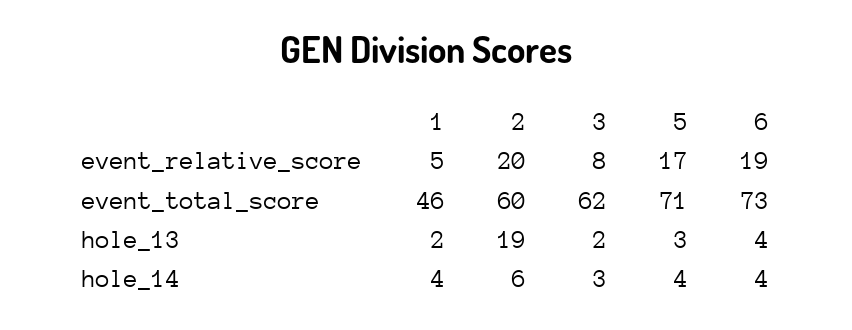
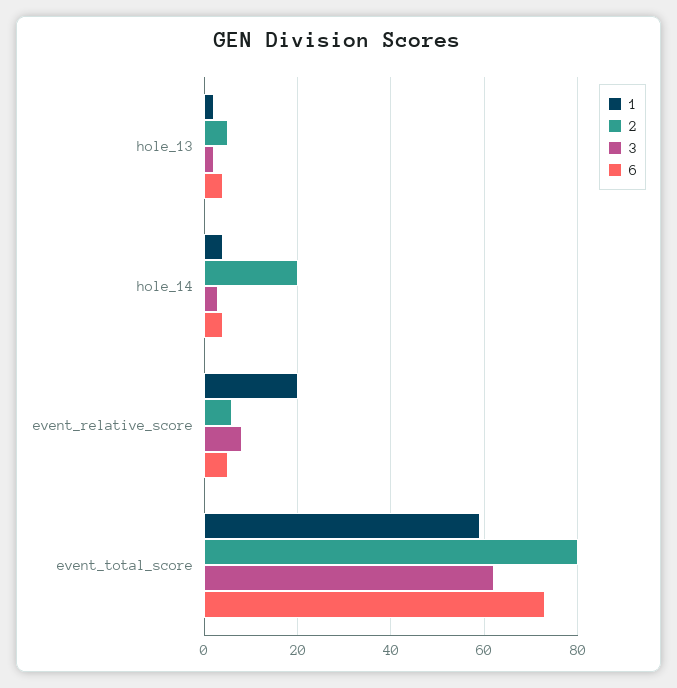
1, event_relative_score: 5 -> 20
2, event_relative_score: 20 -> 5
5, event_relative_score: 17 -> none
6, event_relative_score: 19 -> 5
1, event_total_score: 46 -> 60
2, event_total_score: 60 -> 80
5, event_total_score: 71 -> none
2, hole_13: 19 -> 5
5, hole_13: 3 -> none
2, hole_14: 6 -> 20
5, hole_14: 4 -> none

